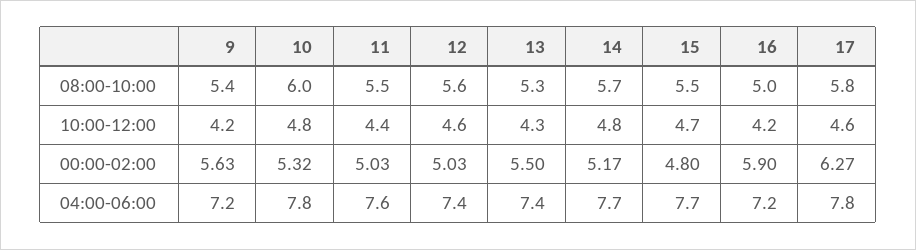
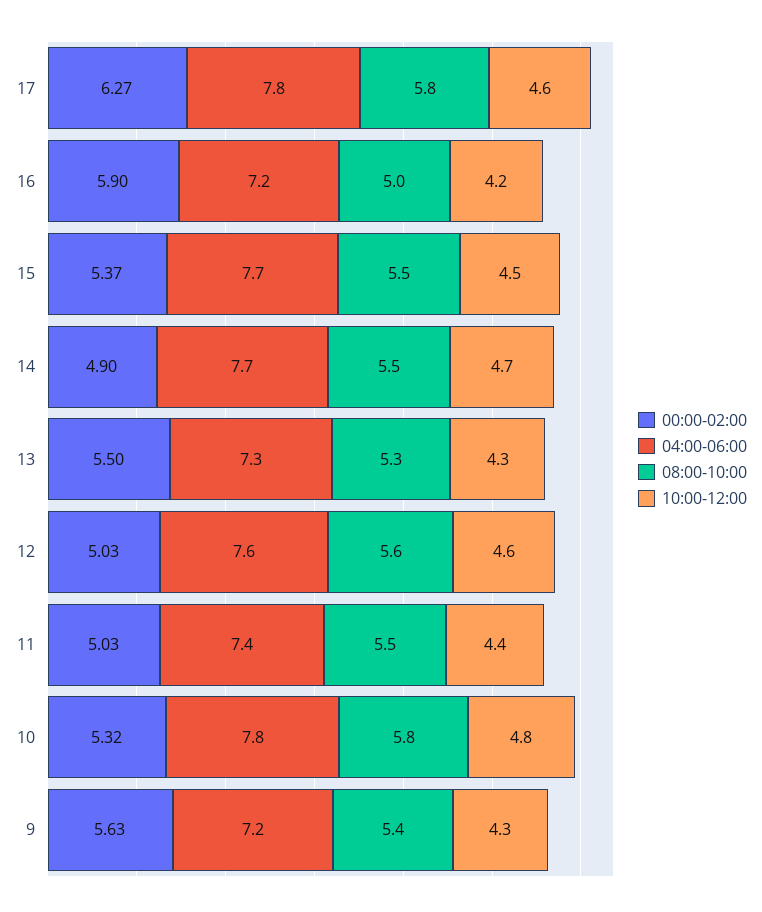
08:00-10:00, 10: 6 -> 5.8
08:00-10:00, 14: 5.7 -> 5.5
10:00-12:00, 9: 4.2 -> 4.3
10:00-12:00, 14: 4.8 -> 4.7
10:00-12:00, 15: 4.7 -> 4.5
00:00-02:00, 14: 5.17 -> 4.9
00:00-02:00, 15: 4.8 -> 5.37
04:00-06:00, 11: 7.6 -> 7.4
04:00-06:00, 12: 7.4 -> 7.6
04:00-06:00, 13: 7.4 -> 7.3

